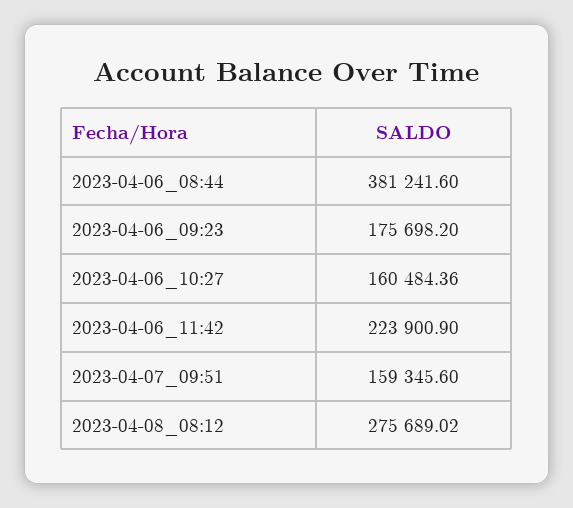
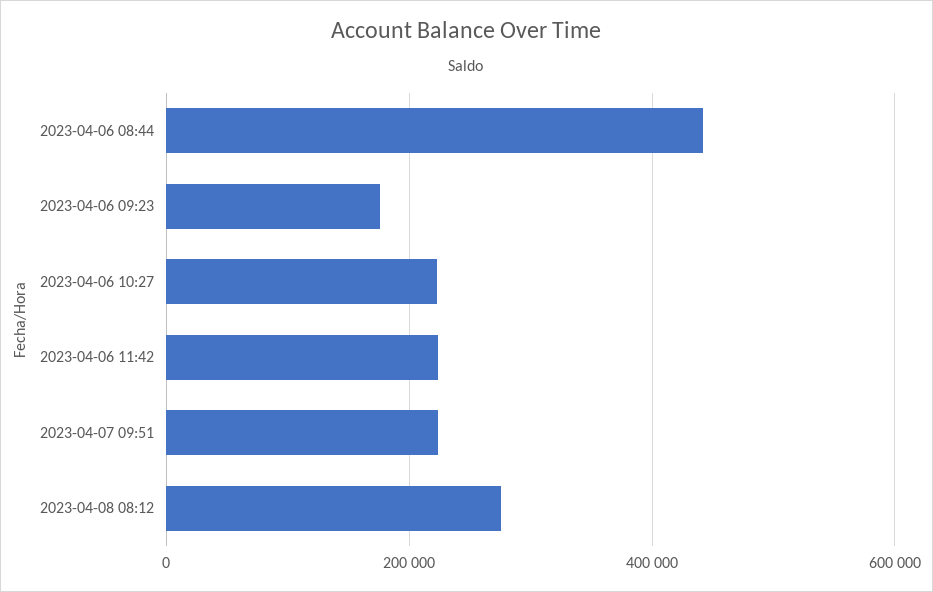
2023-04-06_08:44: 381241.6 -> 440000
2023-04-06_10:27: 160484.36 -> 220000
2023-04-07_09:51: 159345.6 -> 220000

